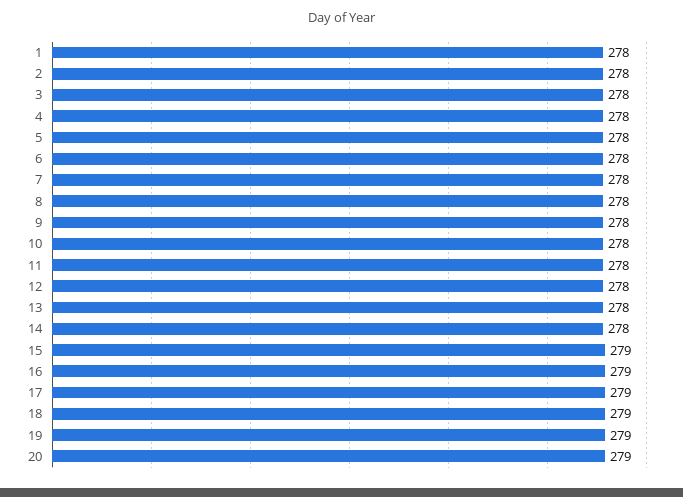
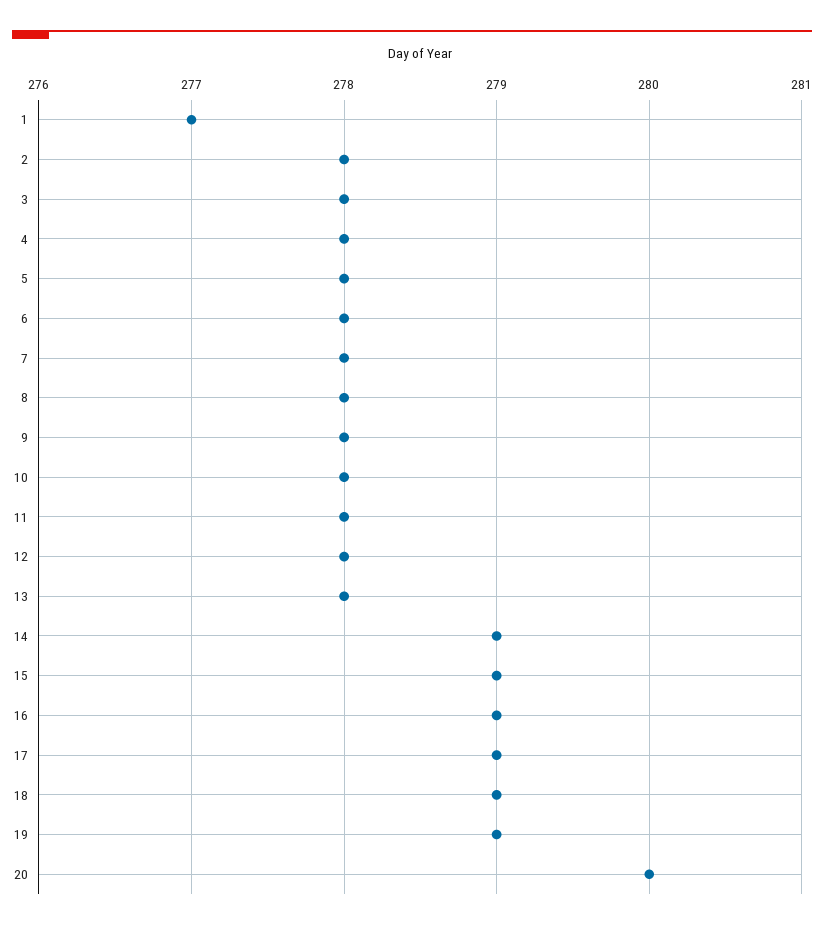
1: 278 -> 277
14: 278 -> 279
20: 279 -> 280

